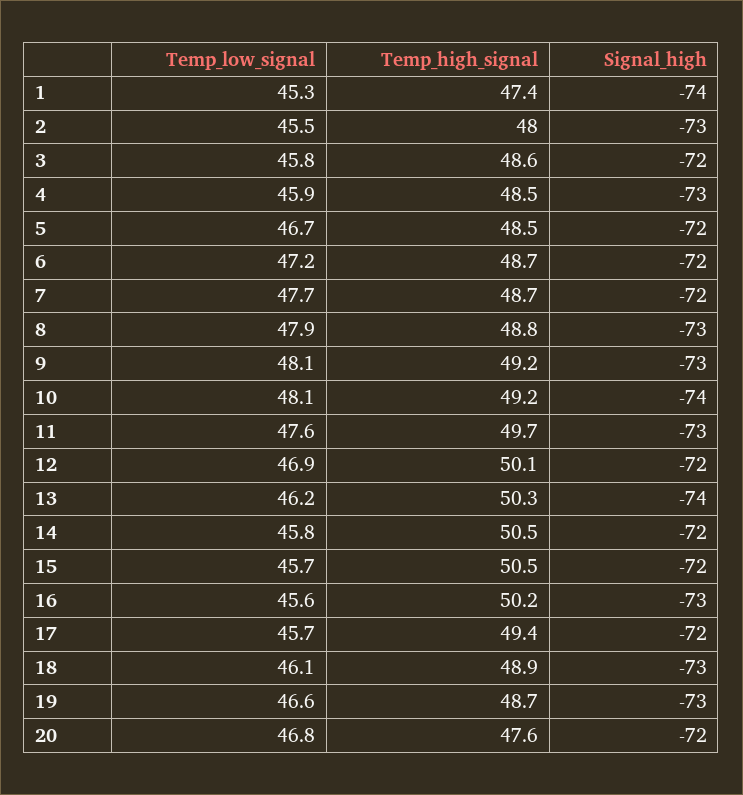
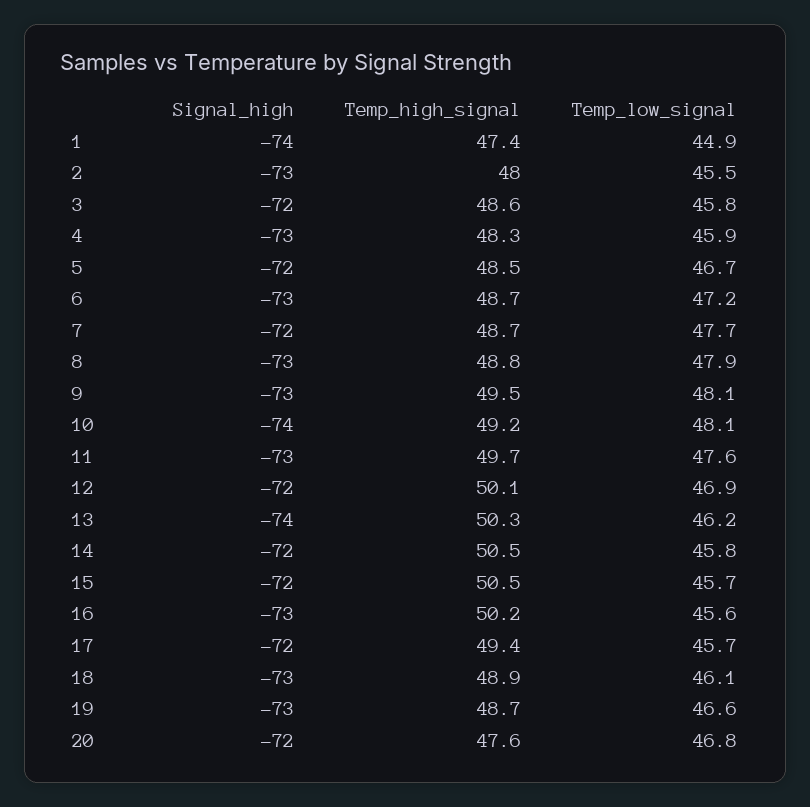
Temp_low_signal, 1: 45.3 -> 44.9
Temp_high_signal, 4: 48.5 -> 48.3
Signal_high, 6: -72 -> -73
Temp_high_signal, 9: 49.2 -> 49.5

